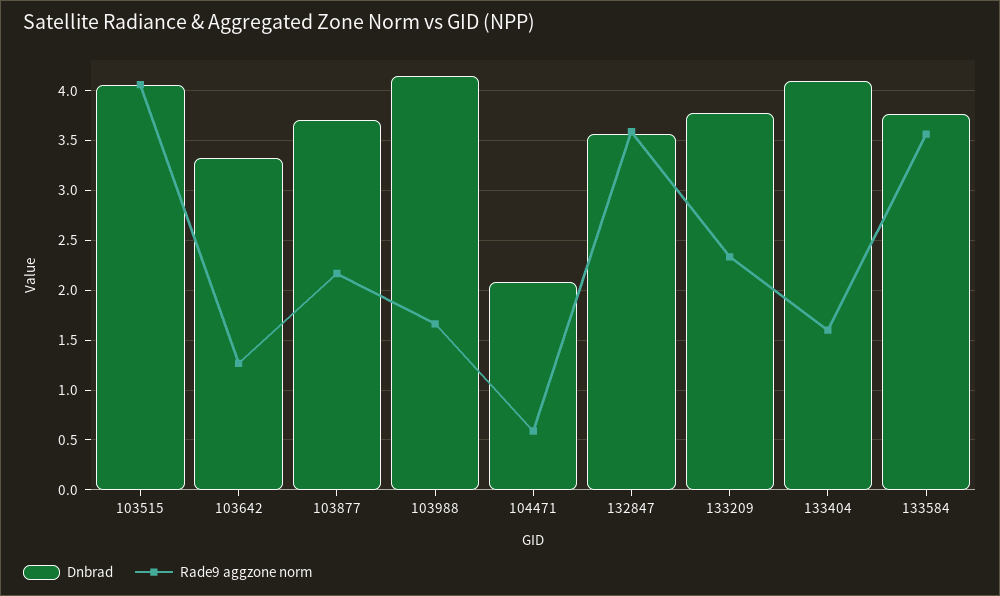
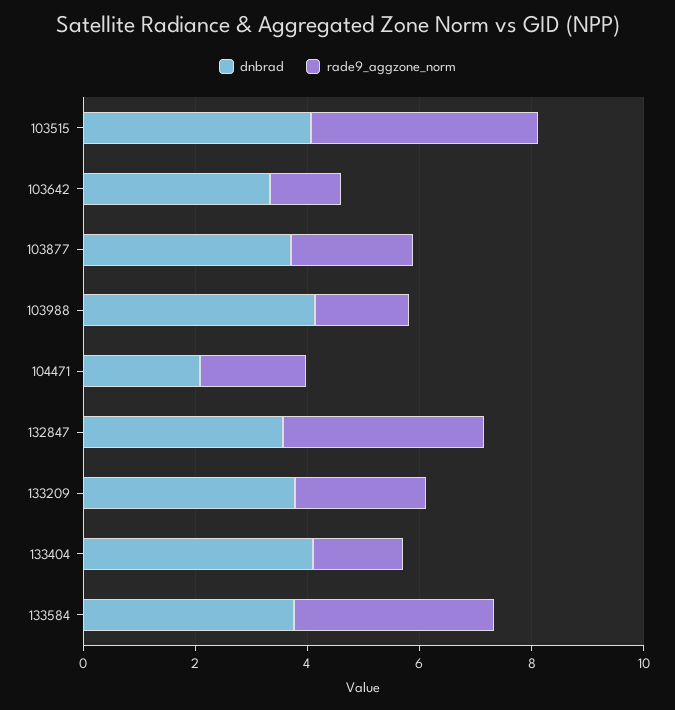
Rade9 aggzone norm, 104471: 0.6 -> 2

